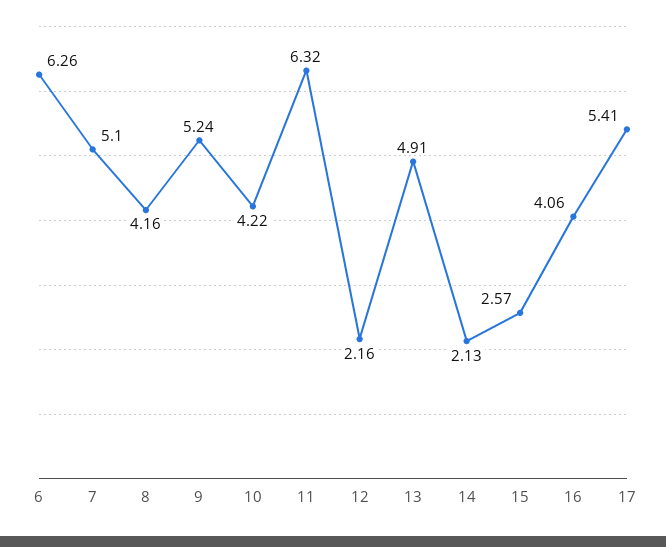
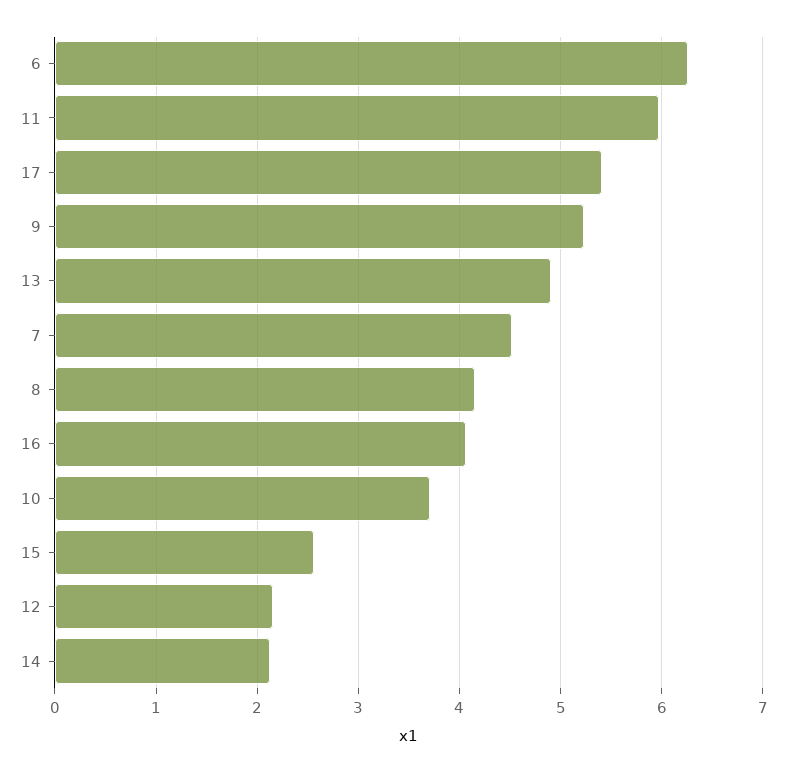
7: 5.1 -> 4.5
10: 4.22 -> 3.7
11: 6.32 -> 6

